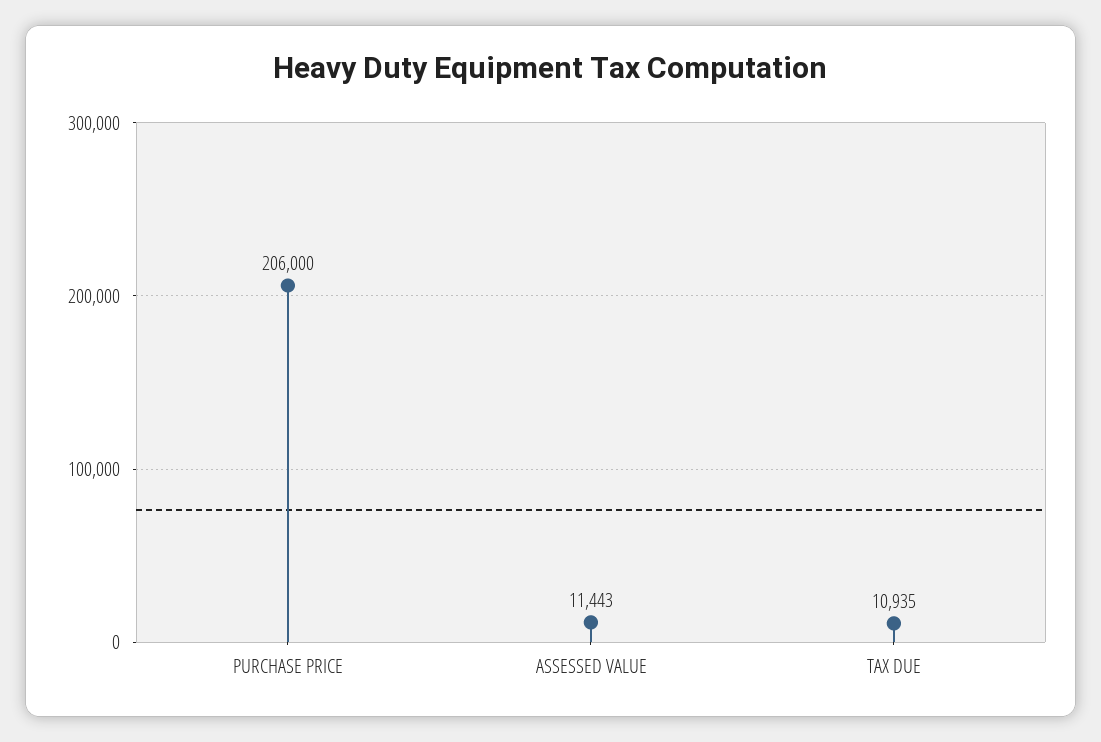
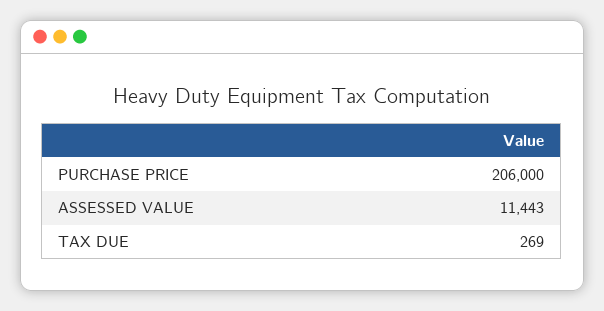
TAX DUE: 10935 -> 269

